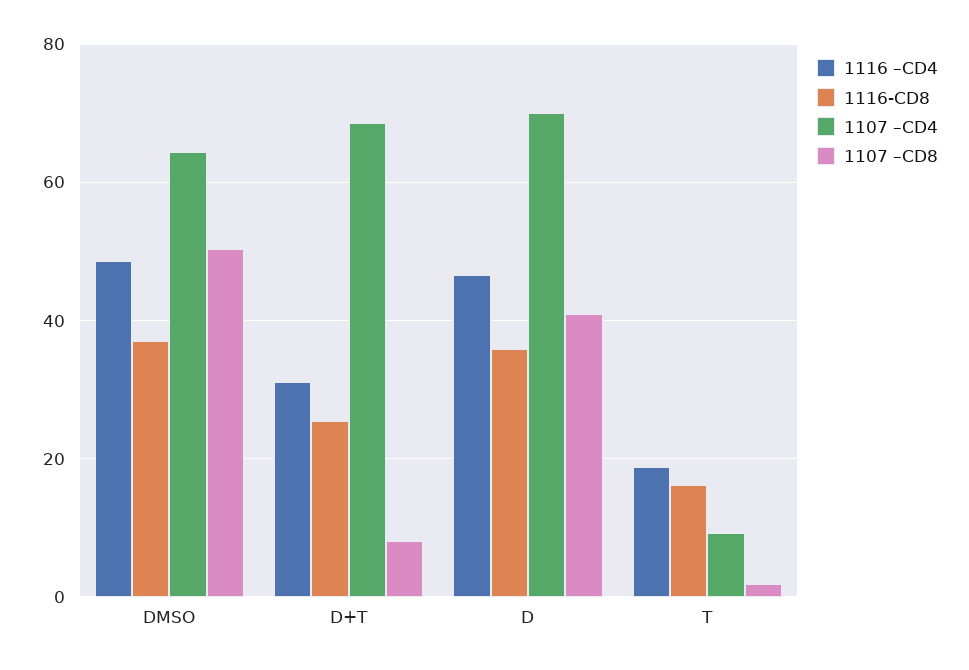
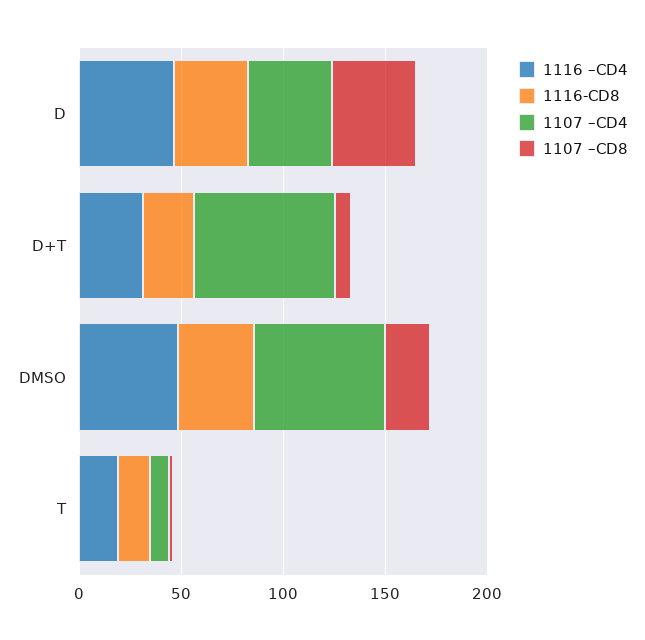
1107 –CD8, DMSO: 50 -> 20
1107 –CD4, D: 70 -> 40

